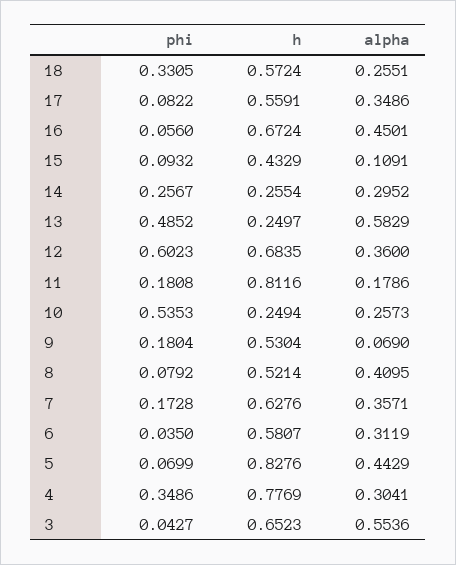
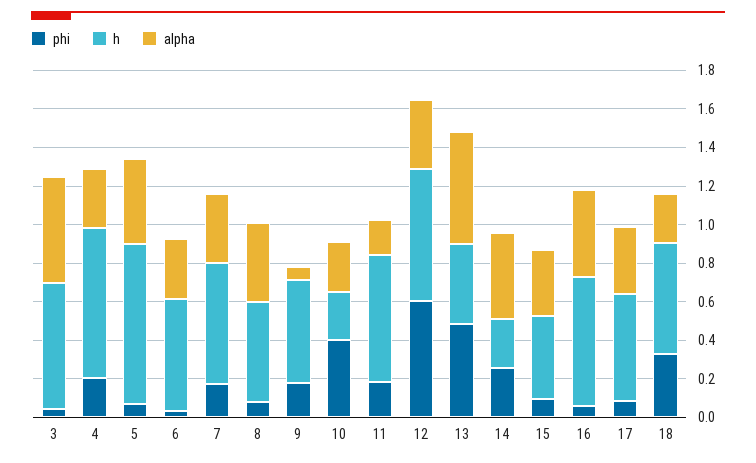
alpha, 15: 0.1091 -> 0.35
alpha, 14: 0.2952 -> 0.45
h, 13: 0.2497 -> 0.4
h, 11: 0.8116 -> 0.65
phi, 10: 0.5353 -> 0.4
phi, 4: 0.3486 -> 0.2

